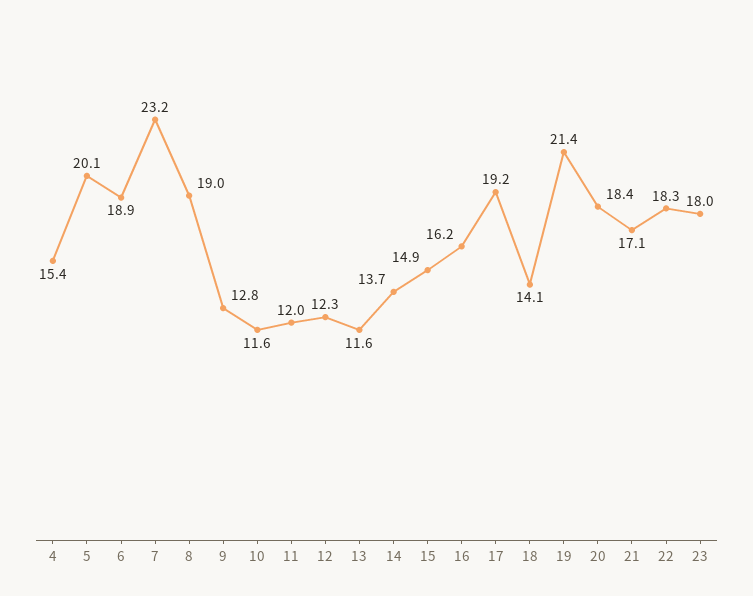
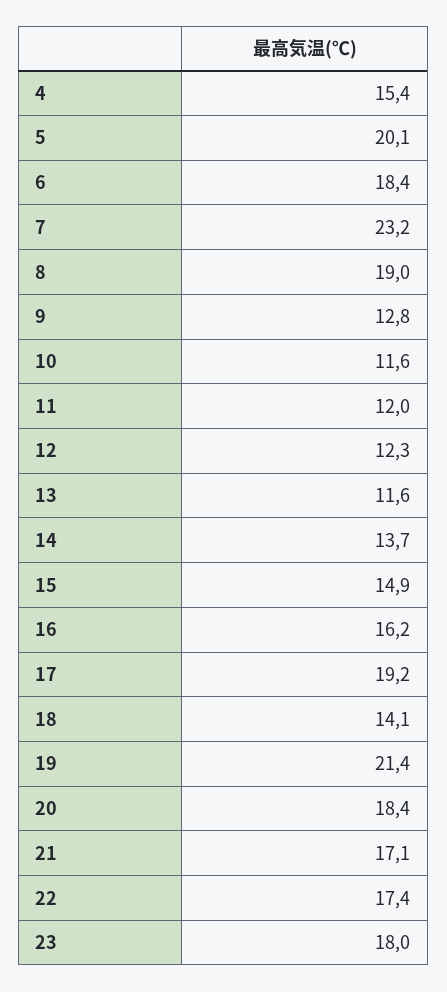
6: 18.9 -> 18.4
22: 18.3 -> 17.4

